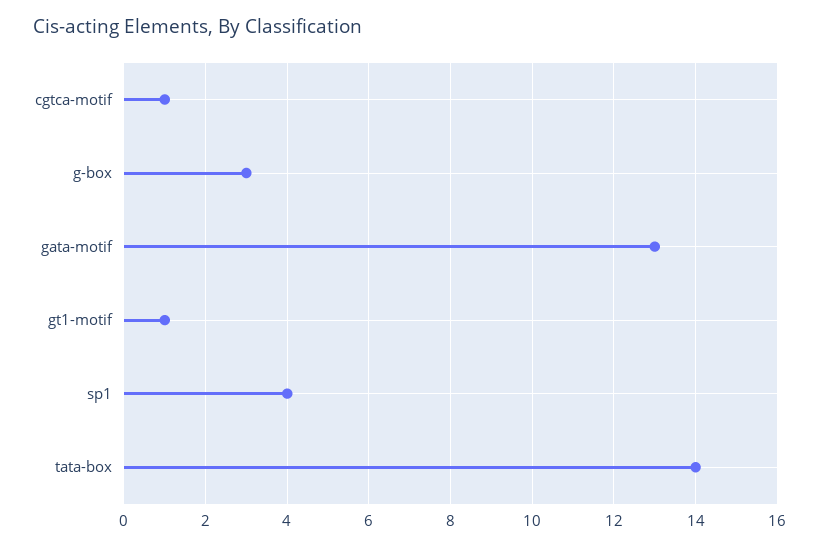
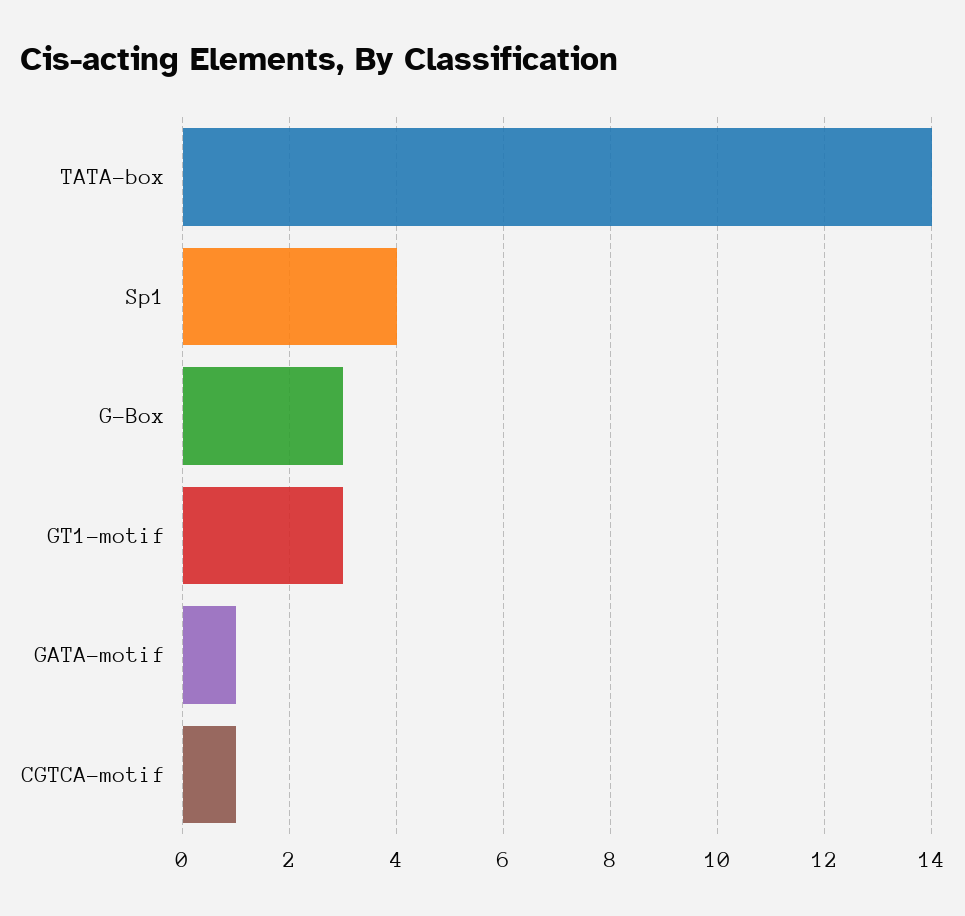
gata-motif: 13 -> 1
gt1-motif: 1 -> 3

